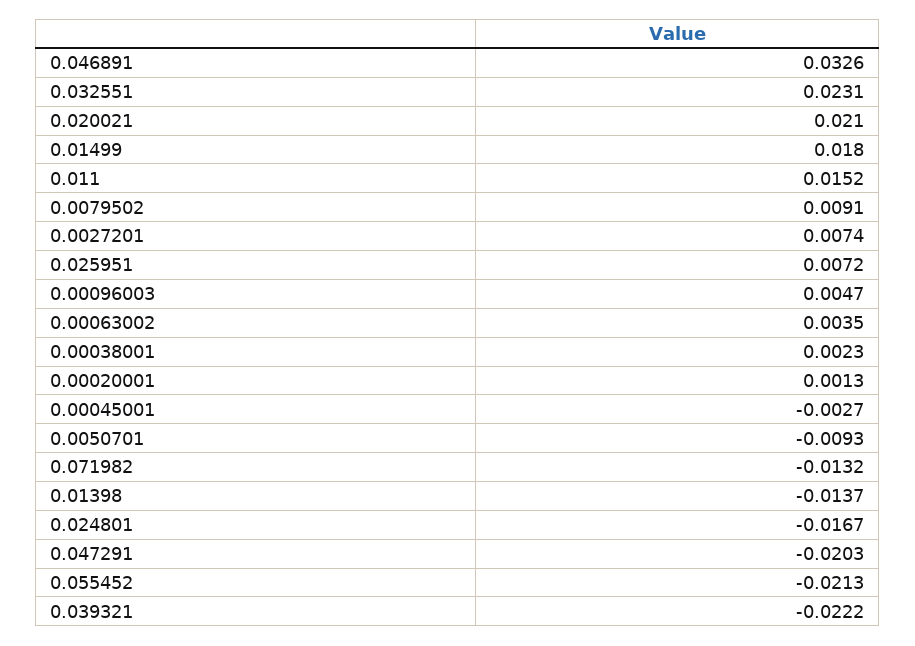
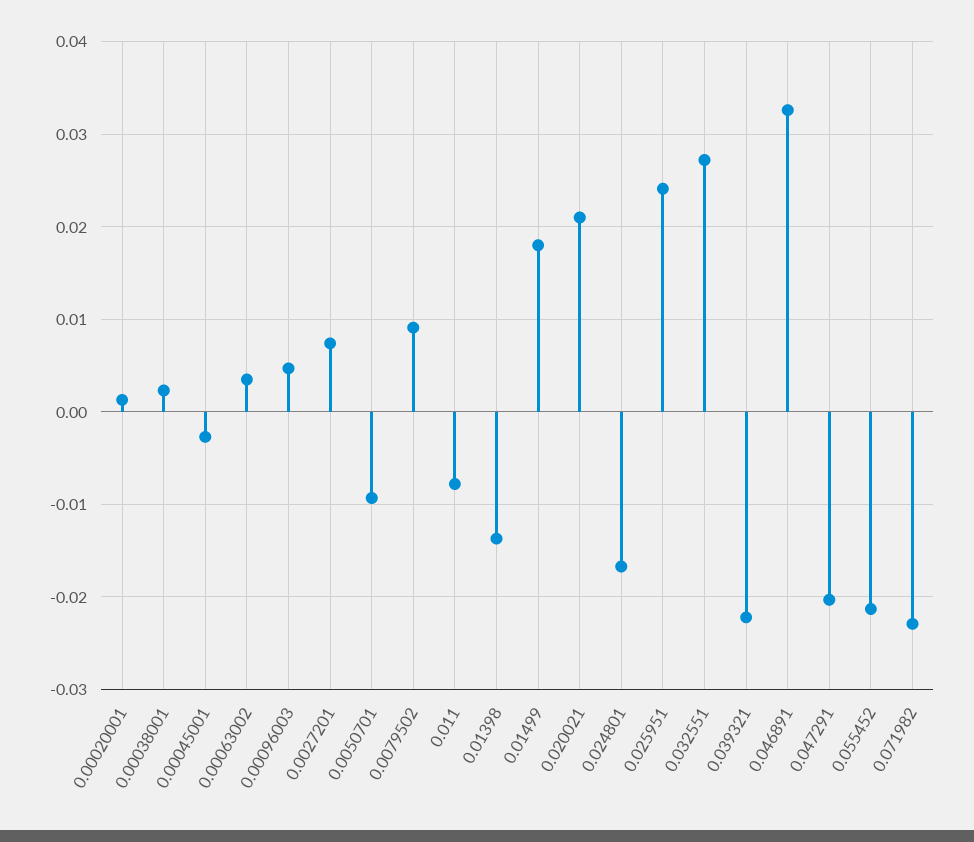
0.032551: 0.0231 -> 0.027
0.011: 0.0152 -> -0.008
0.025951: 0.0072 -> 0.024
0.071982: -0.0132 -> -0.023

